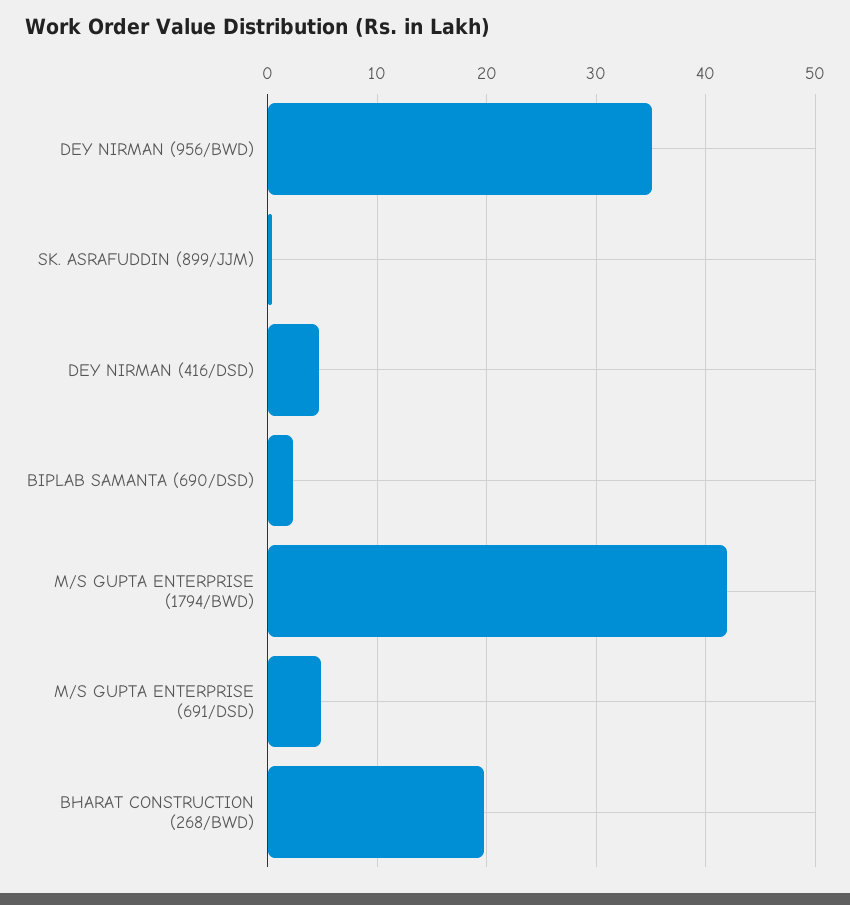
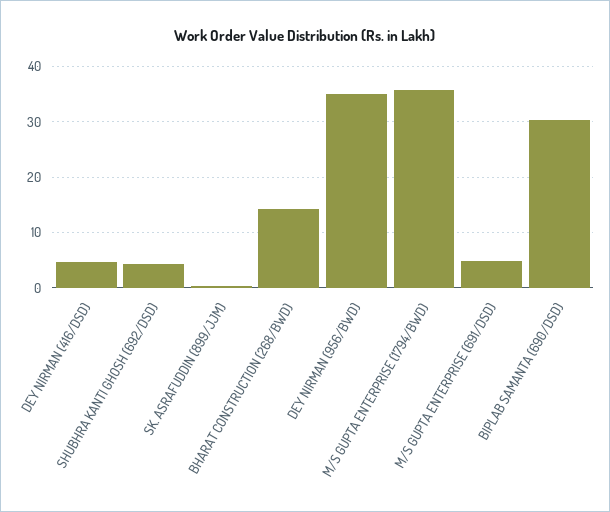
BIPLAB SAMANTA (690/DSD): 2 -> 30
M/S GUPTA ENTERPRISE (1794/BWD): 42 -> 36
BHARAT CONSTRUCTION (268/BWD): 20 -> 14
SHUBHRA KANTI GHOSH (692/DSD): none -> 4

